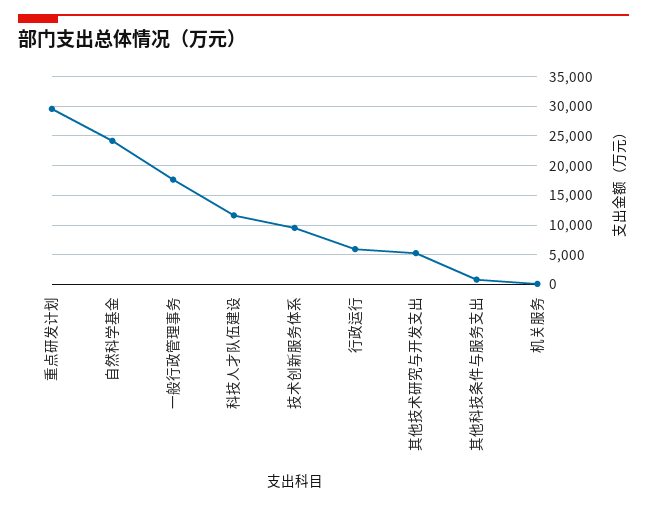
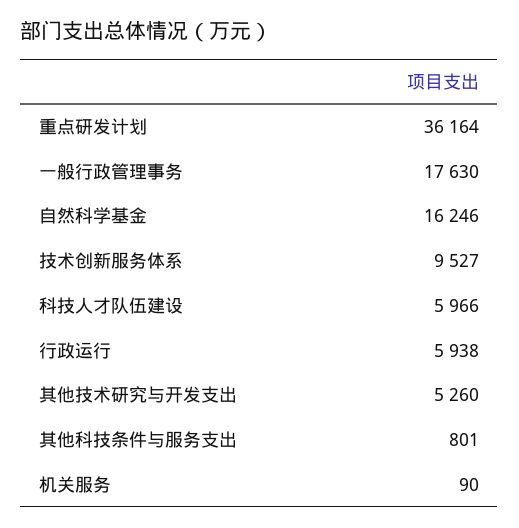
重点研发计划: 30000 -> 36164
自然科学基金: 25000 -> 16246
科技人才队伍建设: 12500 -> 5966

